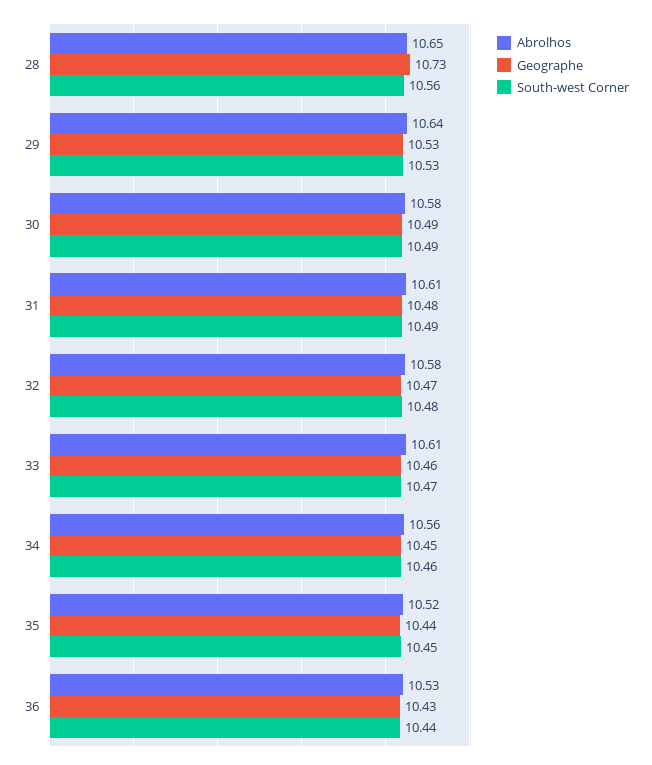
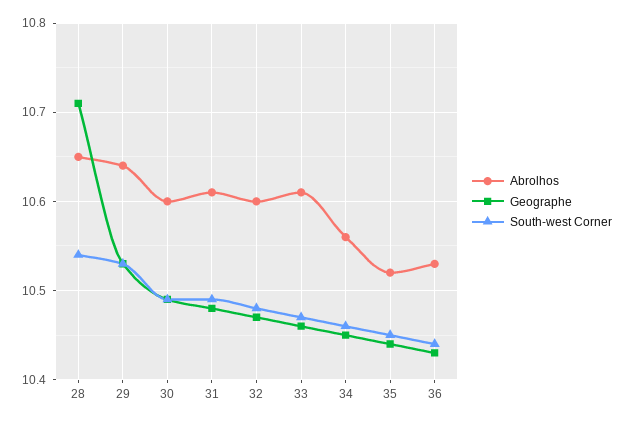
Geographe, 28: 10.73 -> 10.71
South-west Corner, 28: 10.56 -> 10.54
Abrolhos, 30: 10.58 -> 10.6
Abrolhos, 32: 10.58 -> 10.6

